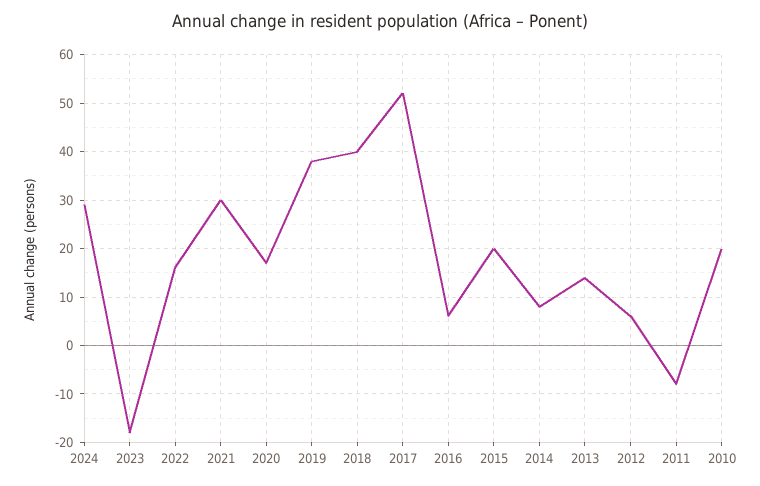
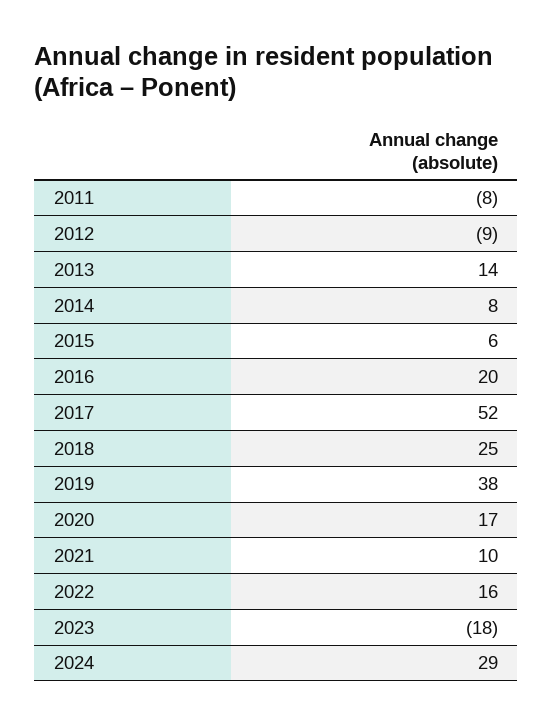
2021: 30 -> 10
2018: 40 -> 25
2016: 5 -> 20
2015: 20 -> 6
2012: 5 -> -9
2010: 20 -> none

